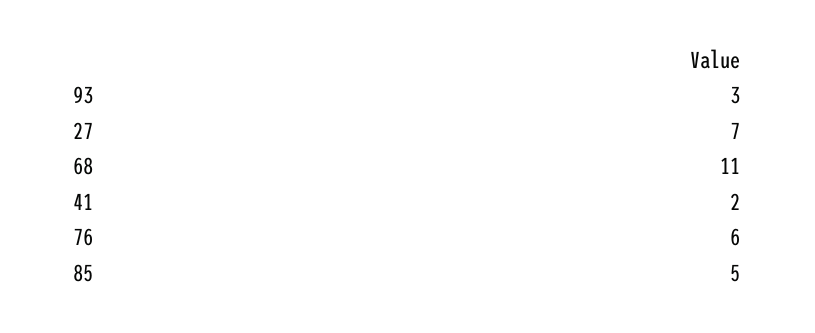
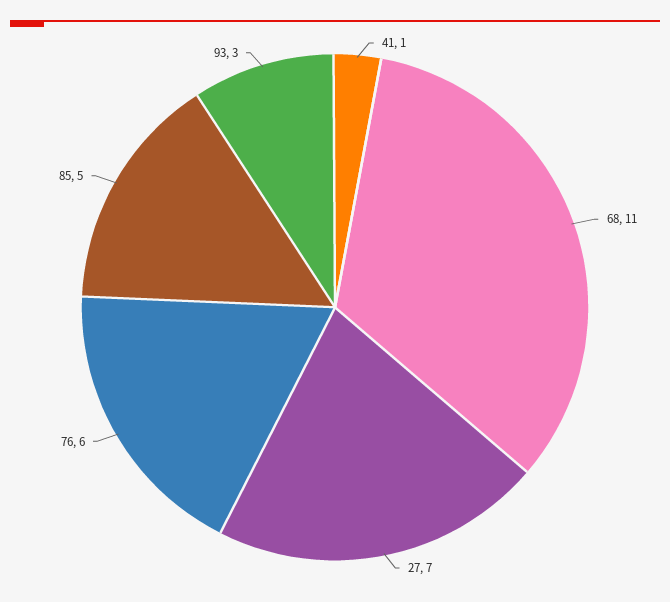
41: 2 -> 1

